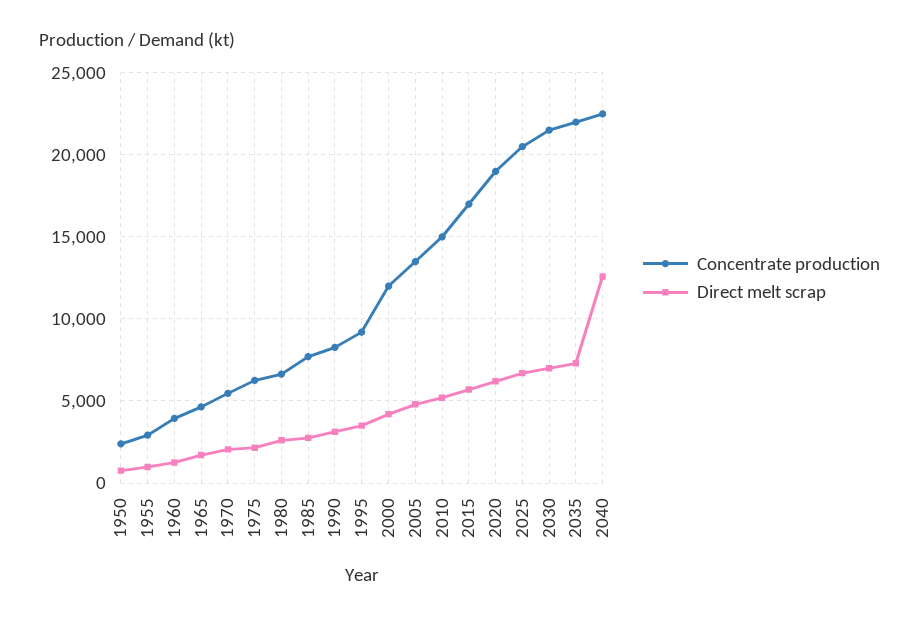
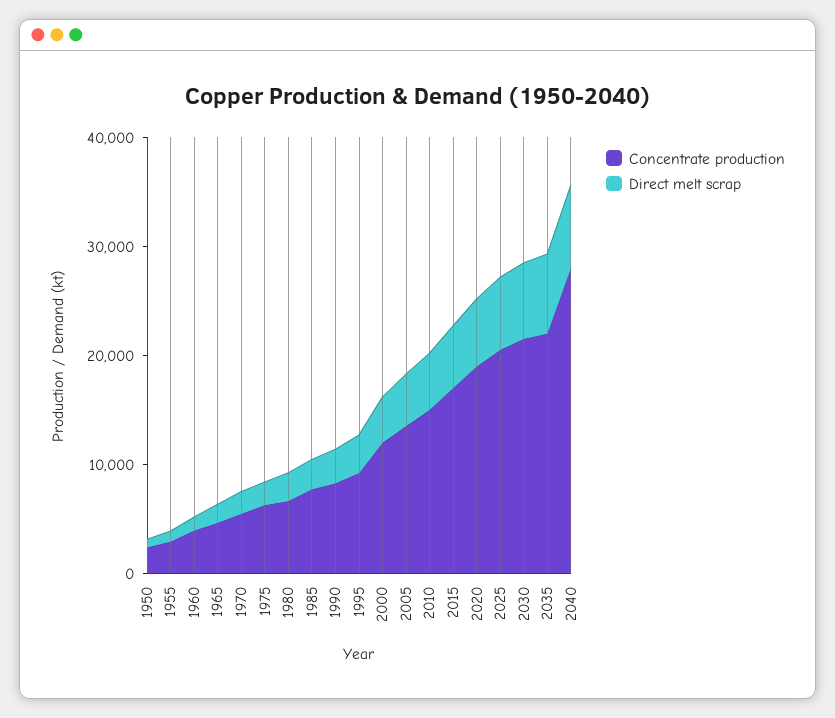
Concentrate production, 2040: 22500 -> 28000
Direct melt scrap, 2040: 12500 -> 8000

